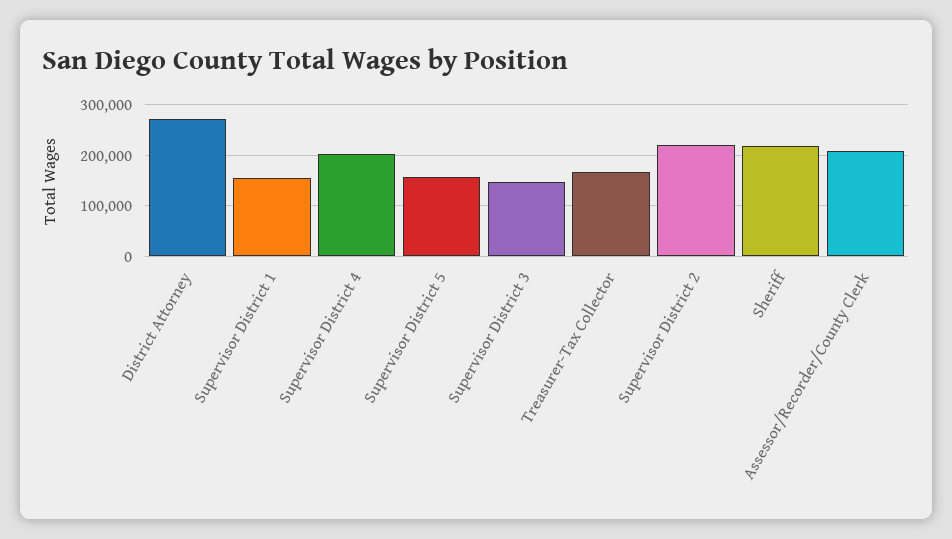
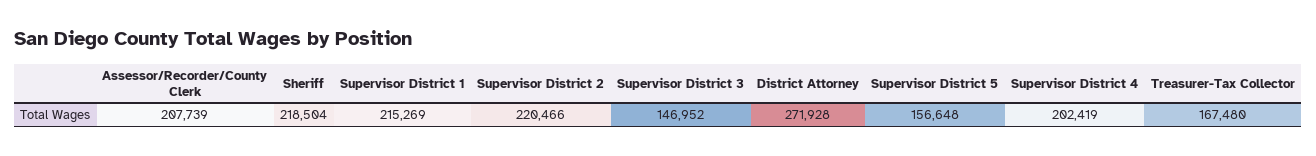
Supervisor District 1: 160000 -> 215269

